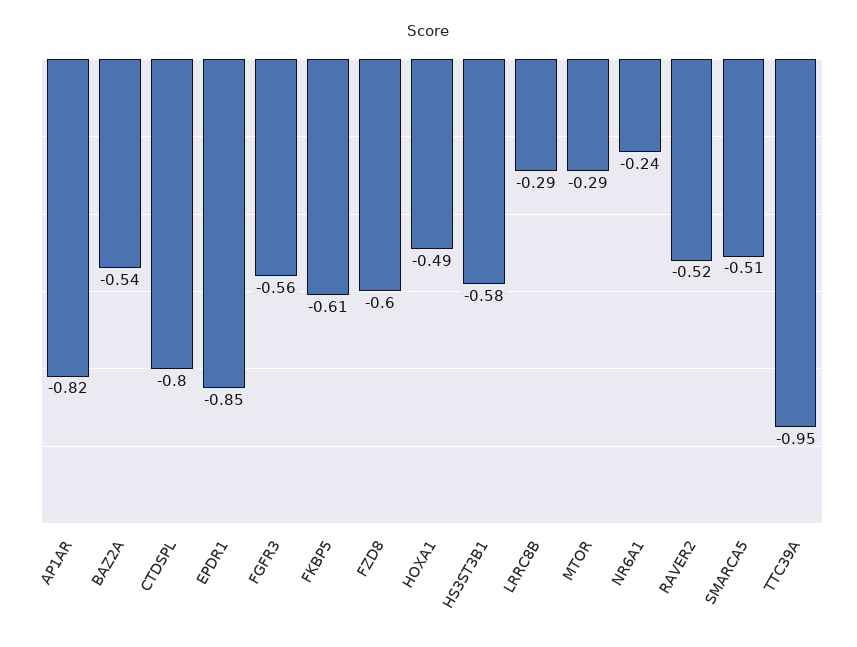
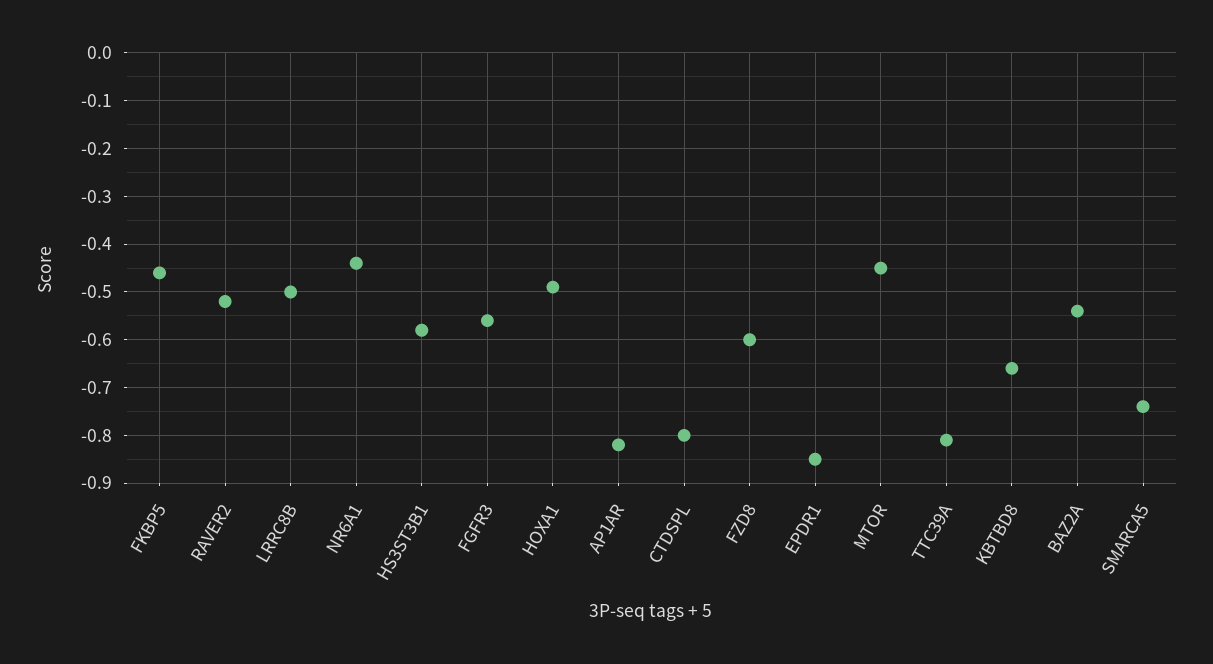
FKBP5: -0.61 -> -0.45
LRRC8B: -0.29 -> -0.5
MTOR: -0.29 -> -0.45
NR6A1: -0.24 -> -0.45
SMARCA5: -0.51 -> -0.75
TTC39A: -0.95 -> -0.8
KBTBD8: none -> -0.65

